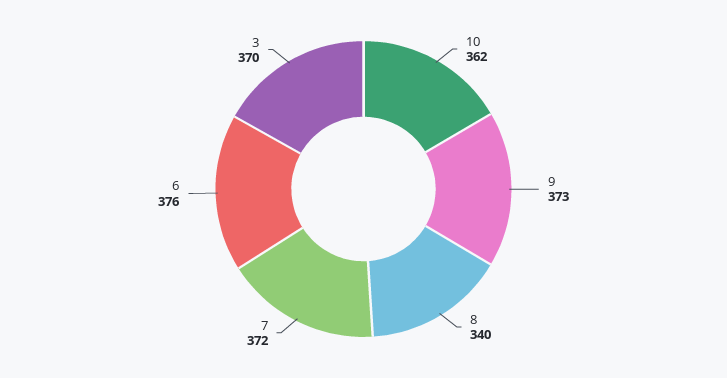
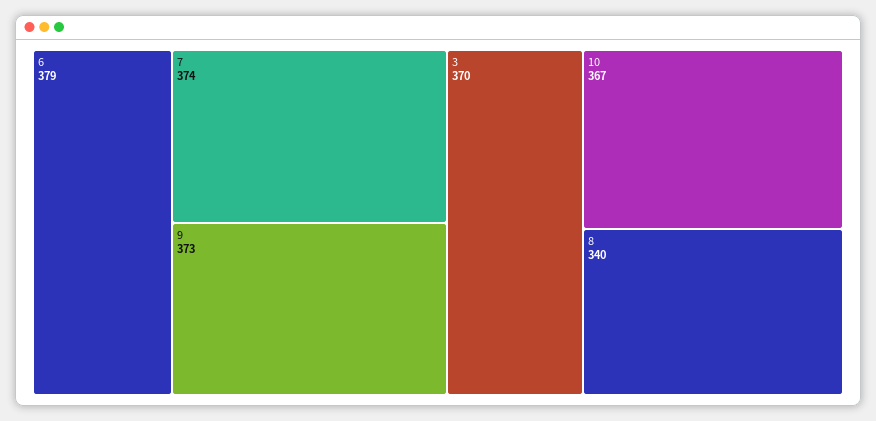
10: 362 -> 367
7: 372 -> 374
6: 376 -> 379

